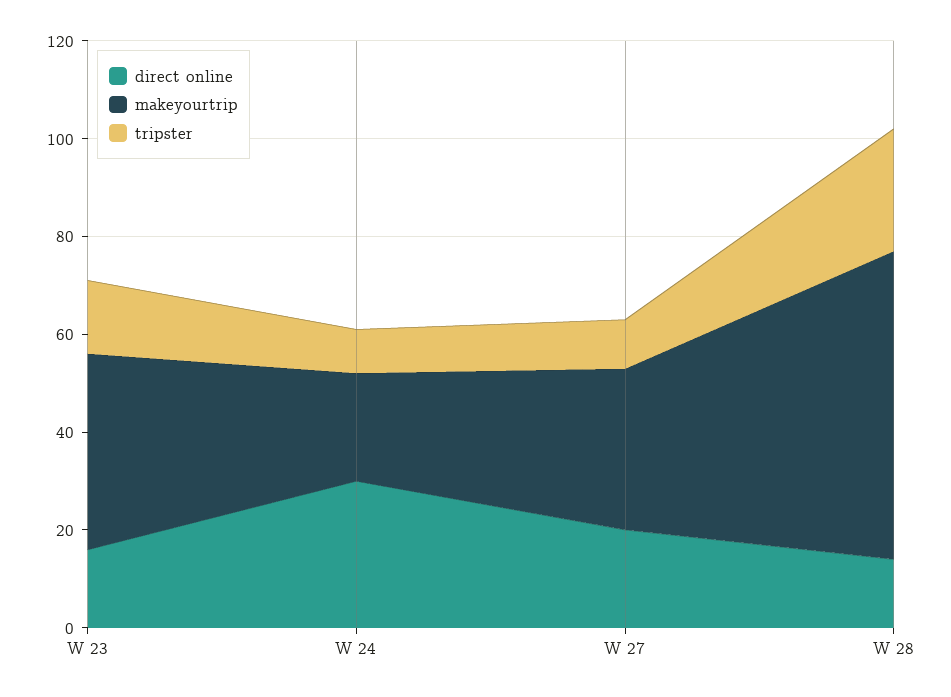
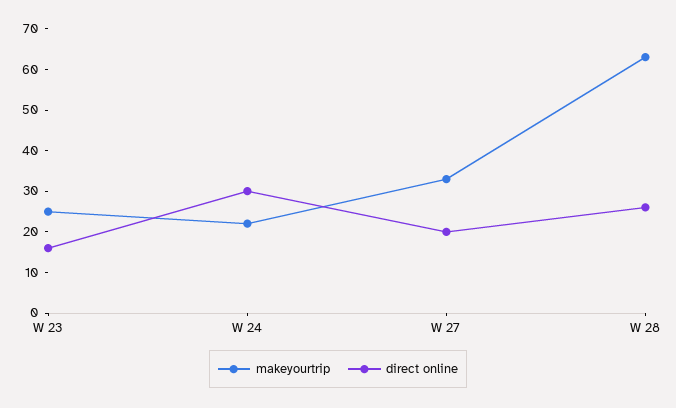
makeyourtrip, W 23: 40 -> 25
tripster, W 23: 15 -> none
tripster, W 24: 10 -> none
tripster, W 27: 10 -> none
direct online, W 28: 15 -> 25
tripster, W 28: 25 -> none

